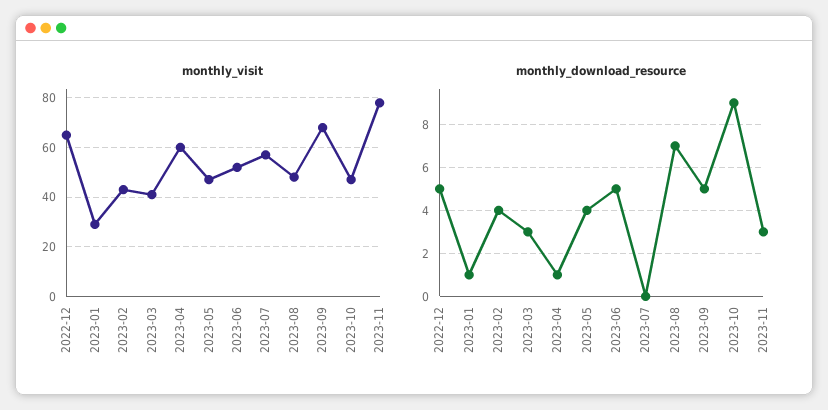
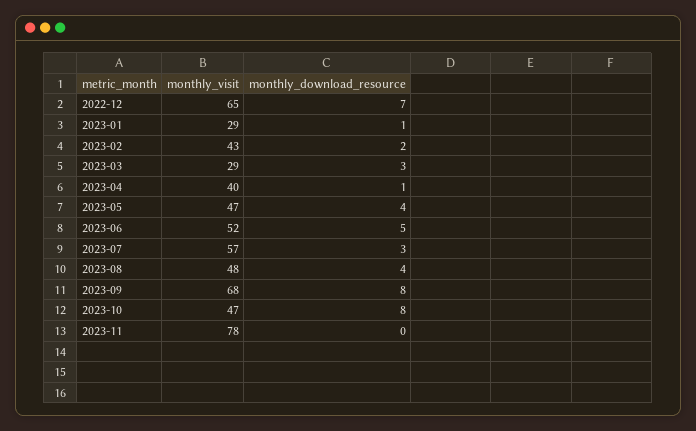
monthly_visit, 2023-03: 40 -> 29
monthly_visit, 2023-04: 60 -> 40
monthly_download_resource, 2022-12: 5 -> 7
monthly_download_resource, 2023-02: 4 -> 2
monthly_download_resource, 2023-07: 0 -> 3
monthly_download_resource, 2023-08: 7 -> 4
monthly_download_resource, 2023-09: 5 -> 8
monthly_download_resource, 2023-10: 9 -> 8
monthly_download_resource, 2023-11: 3 -> 0

